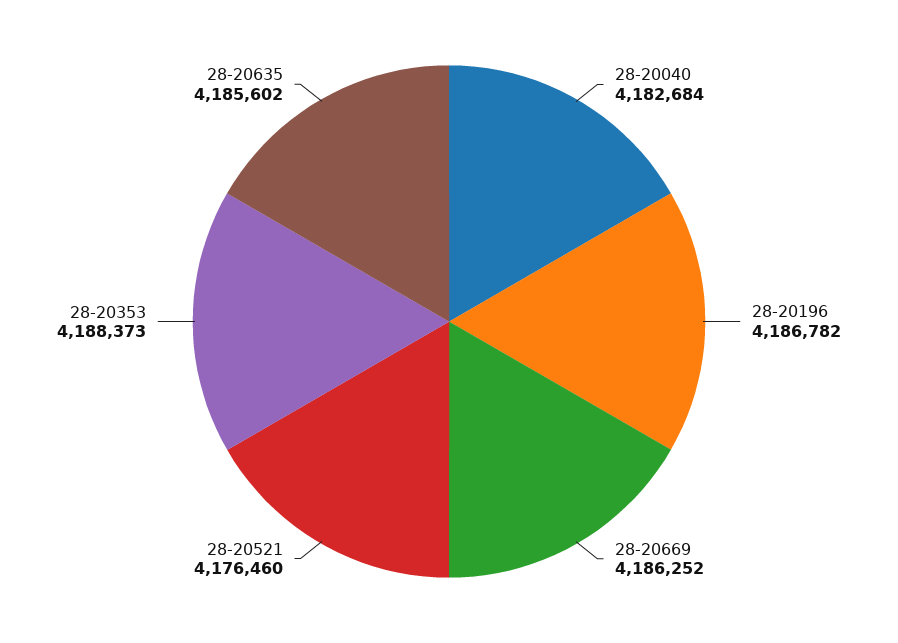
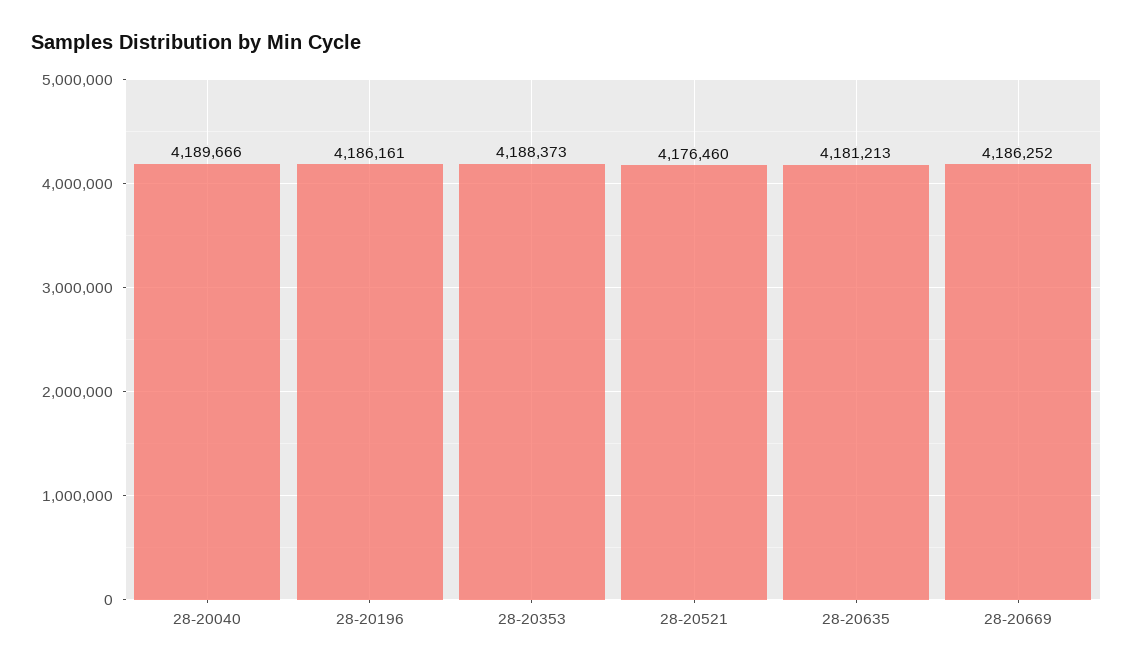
28-20040: 4182684 -> 4189666
28-20196: 4186782 -> 4186161
28-20635: 4185602 -> 4181213

